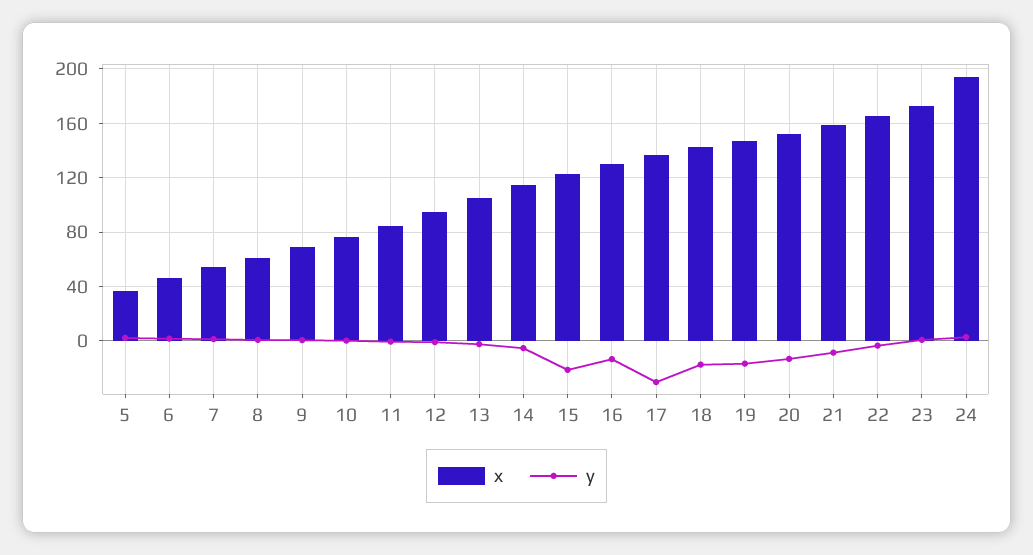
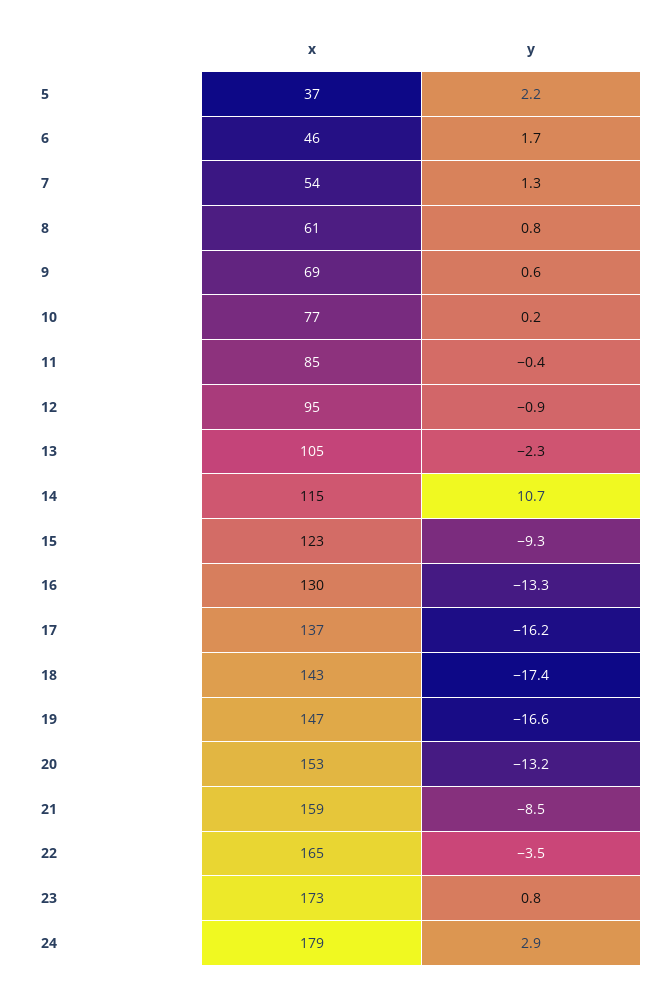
y, 14: -5 -> 10.7
y, 15: -20 -> -9.3
y, 17: -30 -> -16.2
x, 24: 195 -> 179

